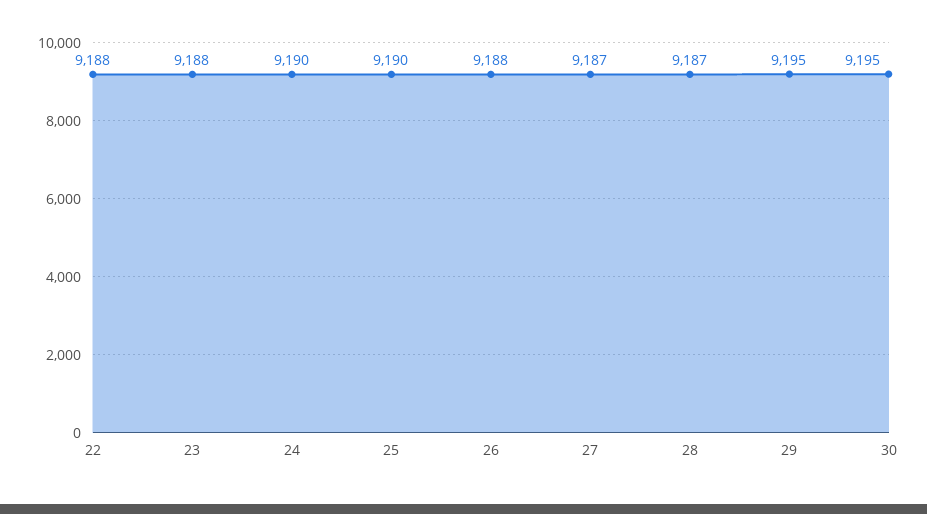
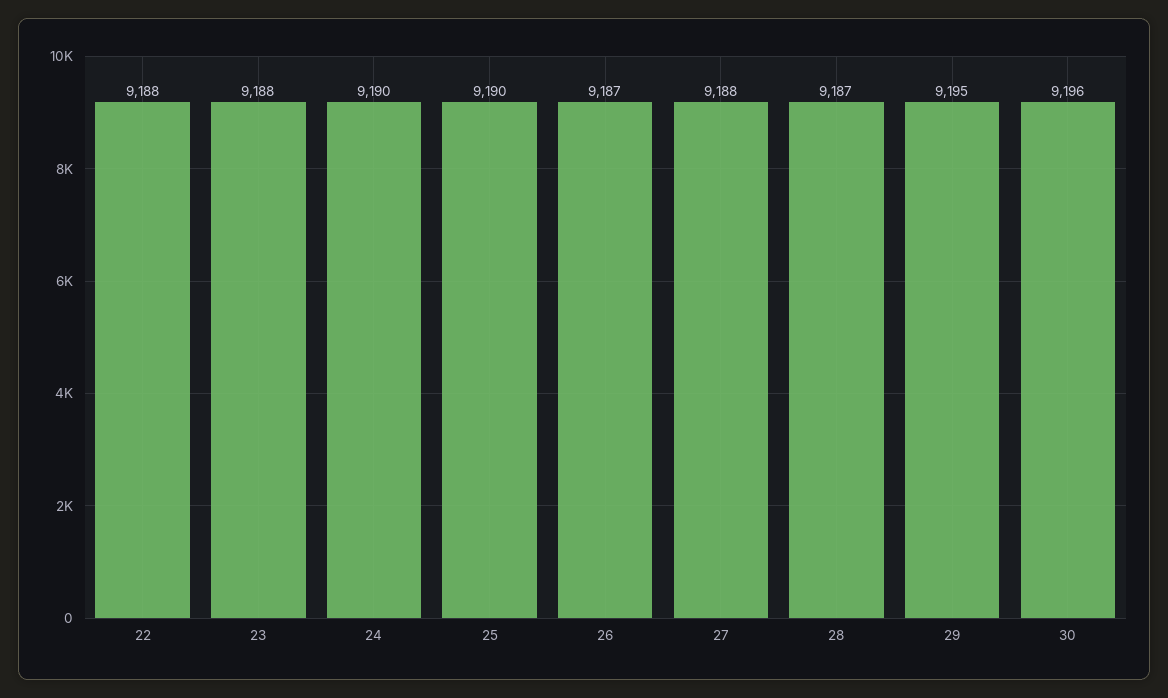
26: 9188 -> 9187
27: 9187 -> 9188
30: 9195 -> 9196

